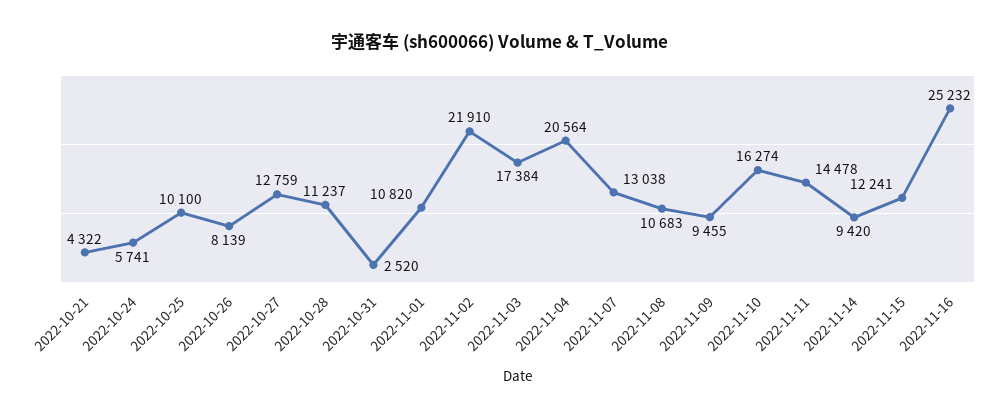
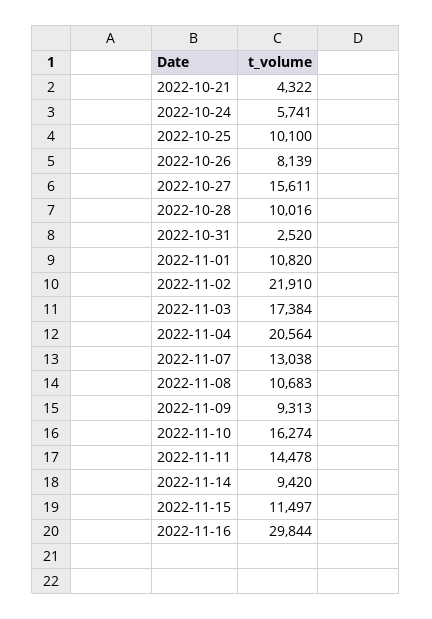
2022-10-27: 12759 -> 15611
2022-10-28: 11237 -> 10016
2022-11-09: 9455 -> 9313
2022-11-15: 12241 -> 11497
2022-11-16: 25232 -> 29844

